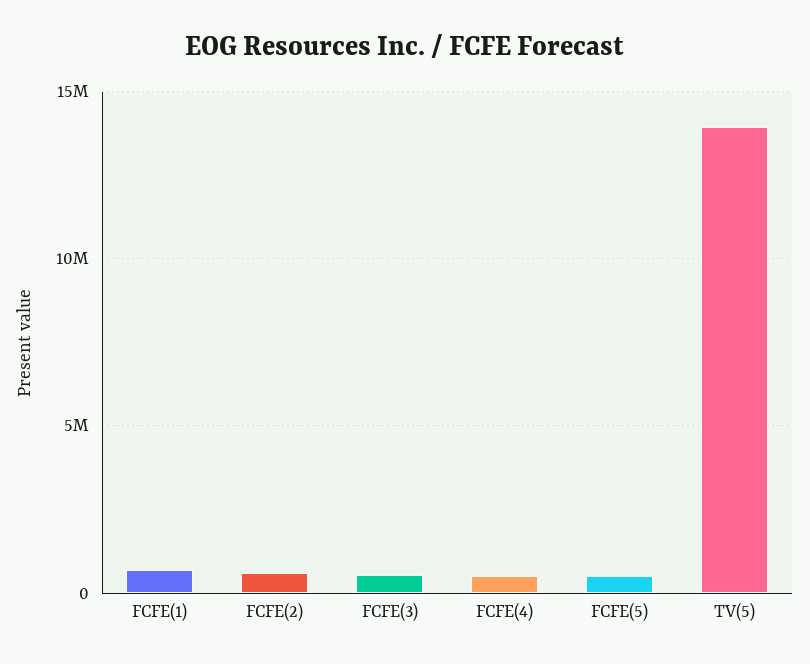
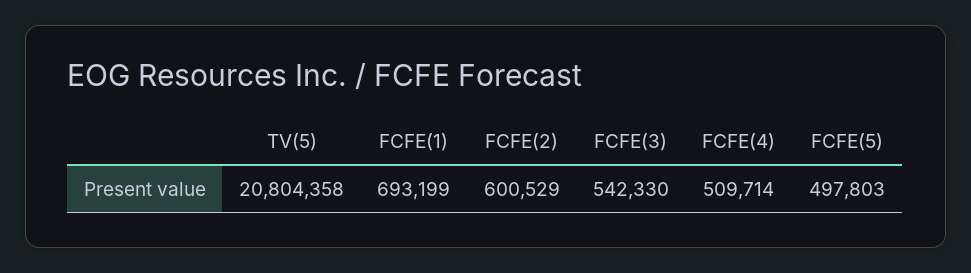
TV(5): 14000000 -> 20804358

